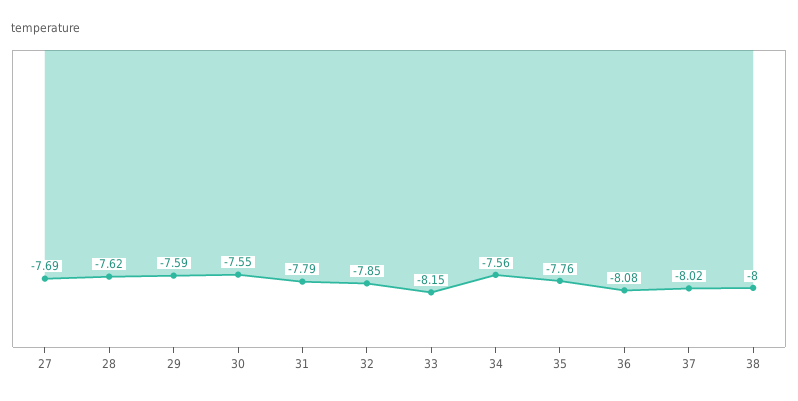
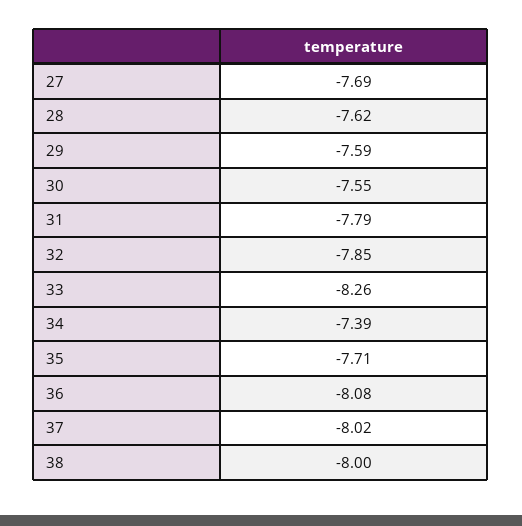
33: -8.15 -> -8.26
34: -7.56 -> -7.39
35: -7.76 -> -7.71

